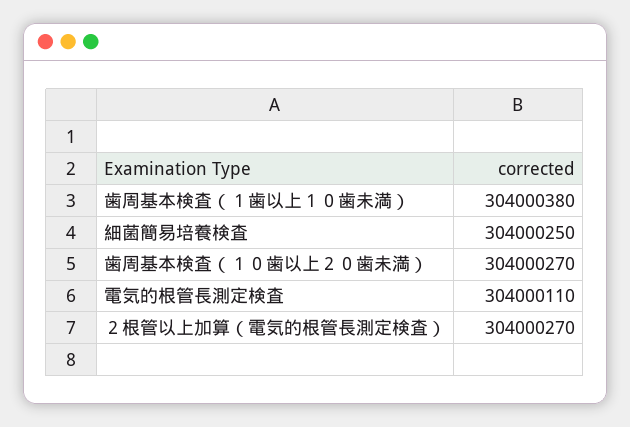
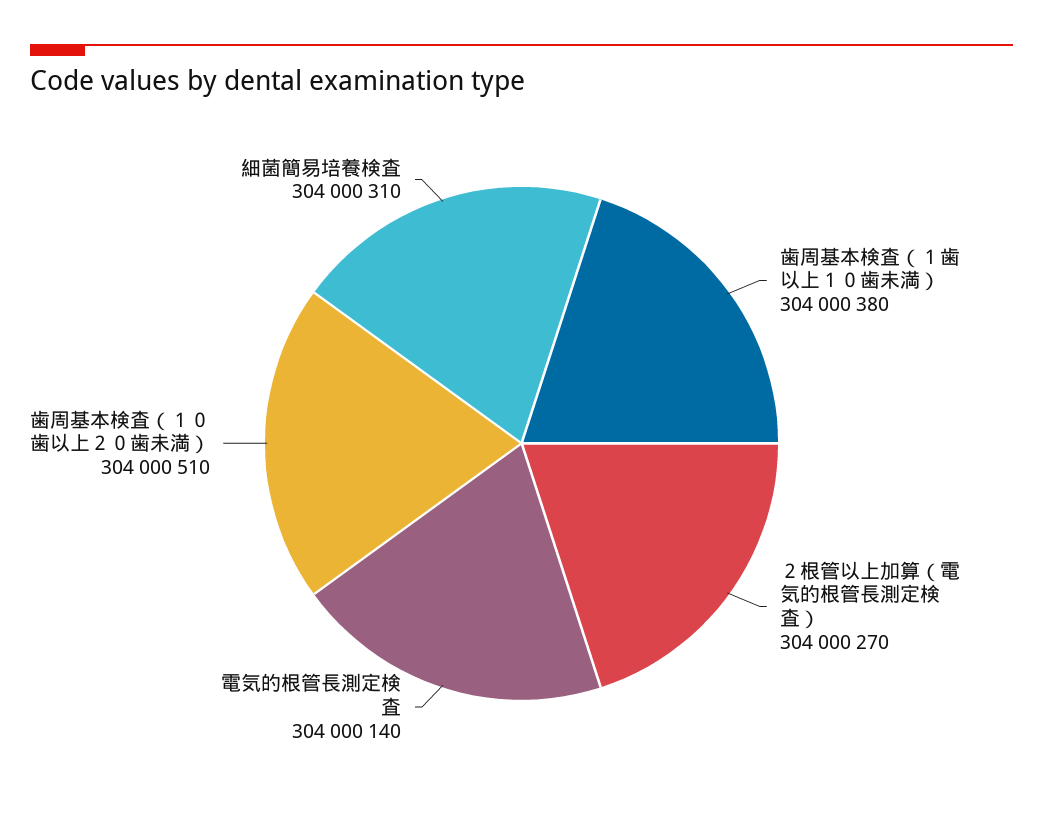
細菌簡易培養検査: 304000250 -> 304000310
歯周基本検査（１０歯以上２０歯未満）: 304000270 -> 304000510
電気的根管長測定検査: 304000110 -> 304000140

